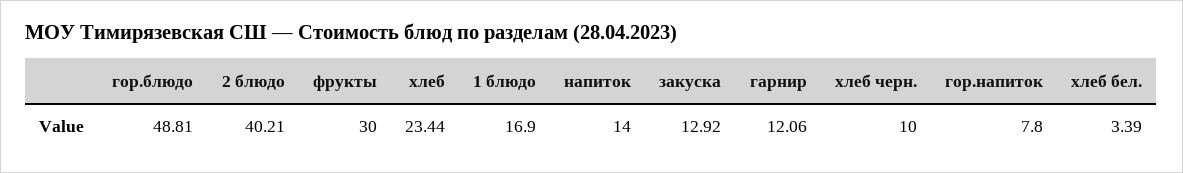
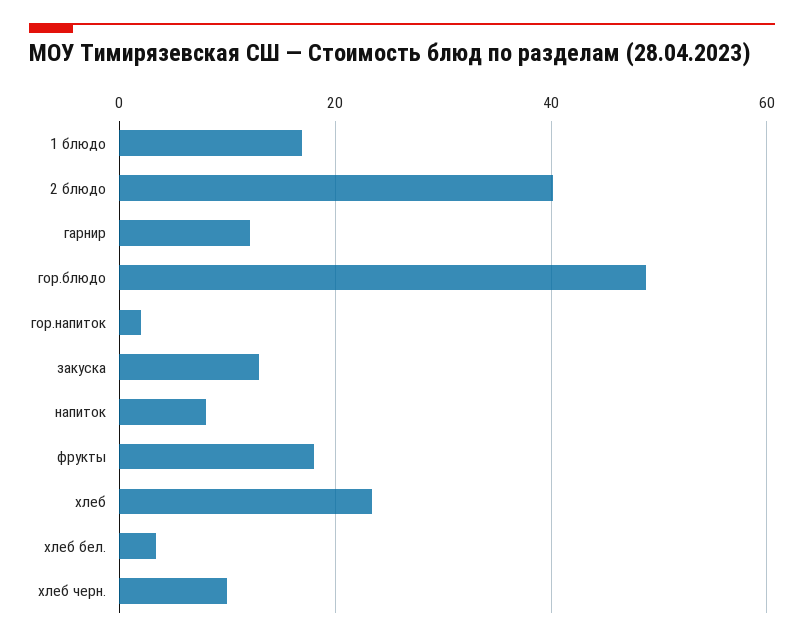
фрукты: 30 -> 18
напиток: 14 -> 8
гор.напиток: 7.8 -> 2

